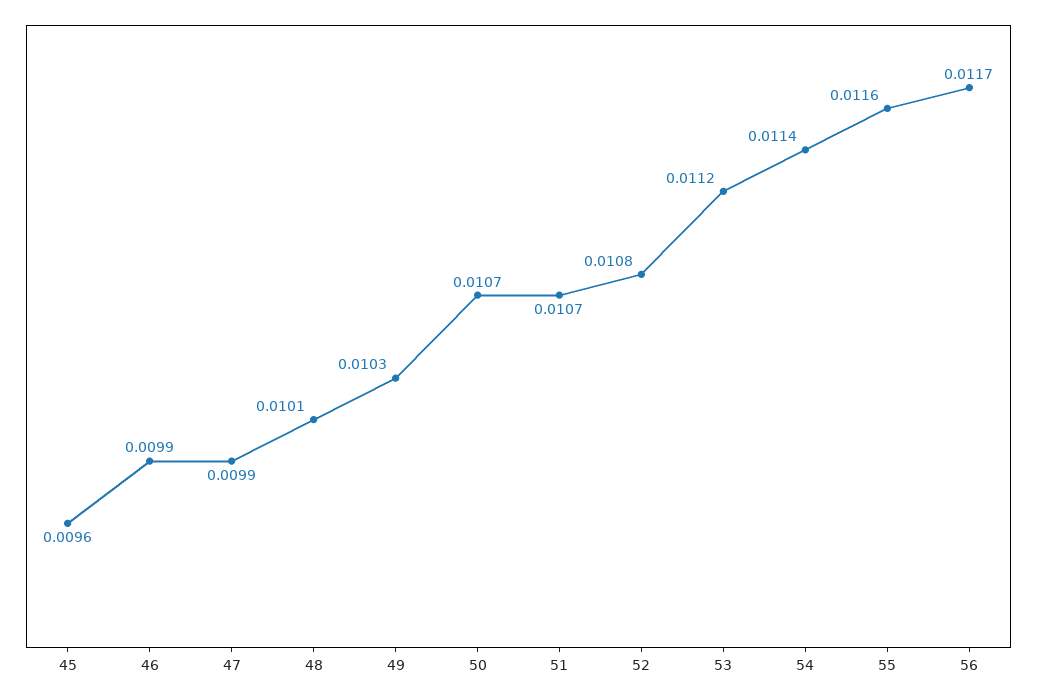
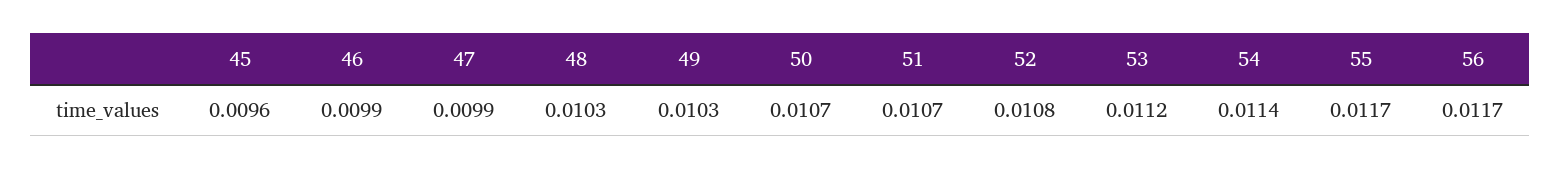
48: 0.0101 -> 0.0103
55: 0.0116 -> 0.0117

